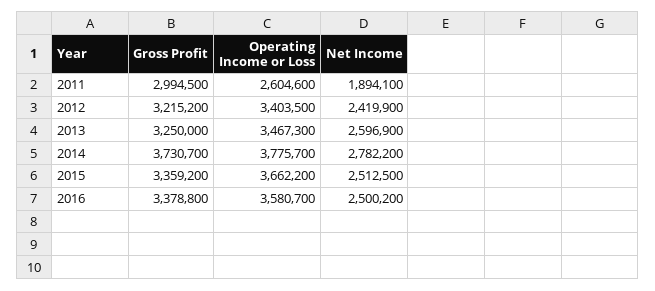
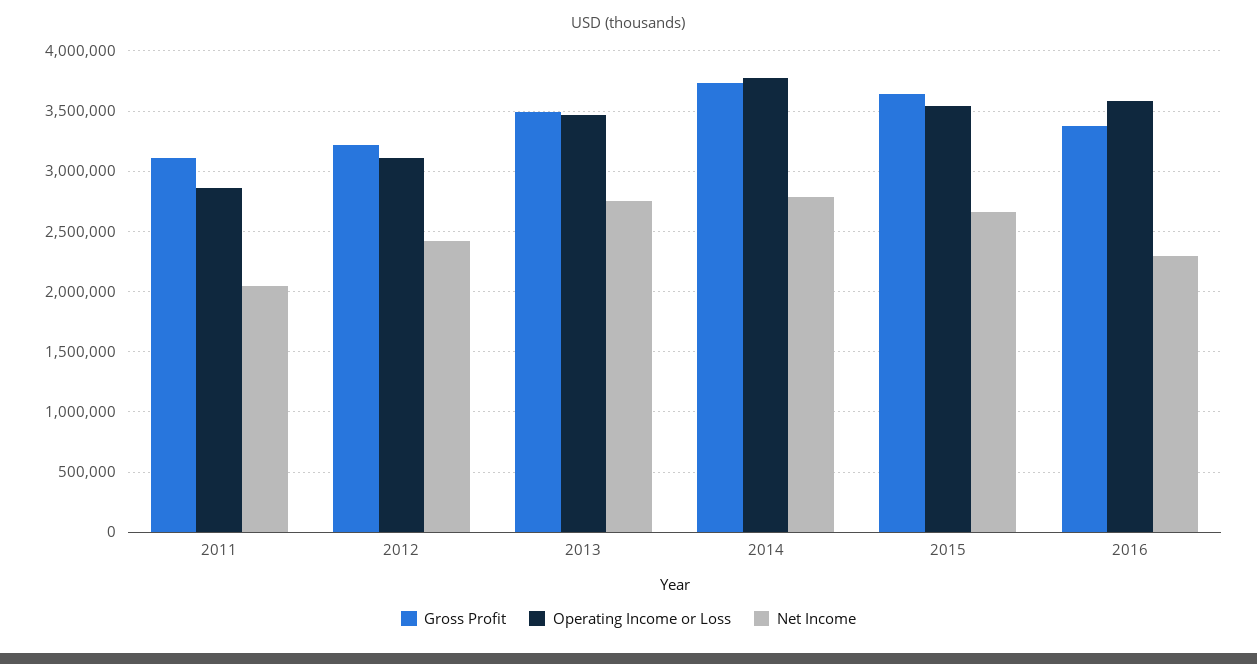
Gross Profit, 2011: 2994500 -> 3100000
Operating Income or Loss, 2011: 2604600 -> 2850000
Net Income, 2011: 1894100 -> 2050000
Operating Income or Loss, 2012: 3403500 -> 3100000
Gross Profit, 2013: 3250000 -> 3500000
Net Income, 2013: 2596900 -> 2750000
Gross Profit, 2015: 3359200 -> 3650000
Operating Income or Loss, 2015: 3662200 -> 3550000
Net Income, 2015: 2512500 -> 2650000
Net Income, 2016: 2500200 -> 2300000

